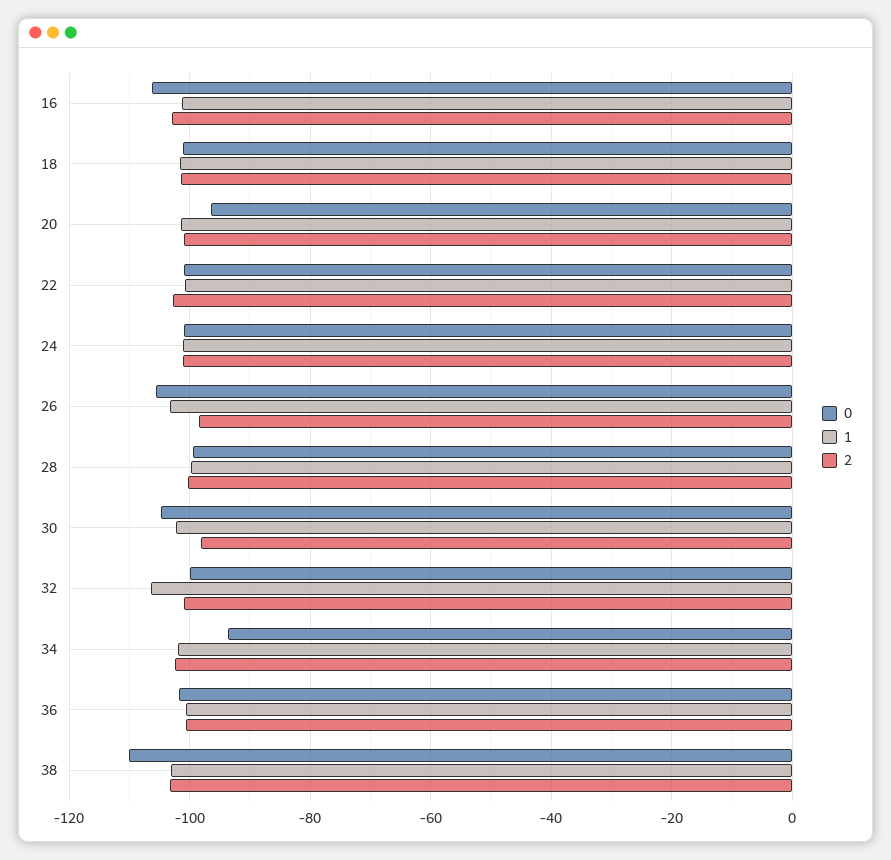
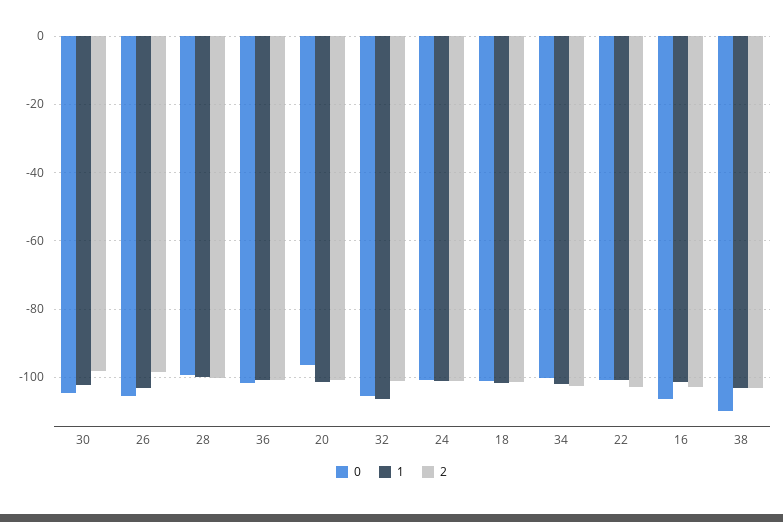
0, 32: -100 -> -106
0, 34: -94 -> -100

